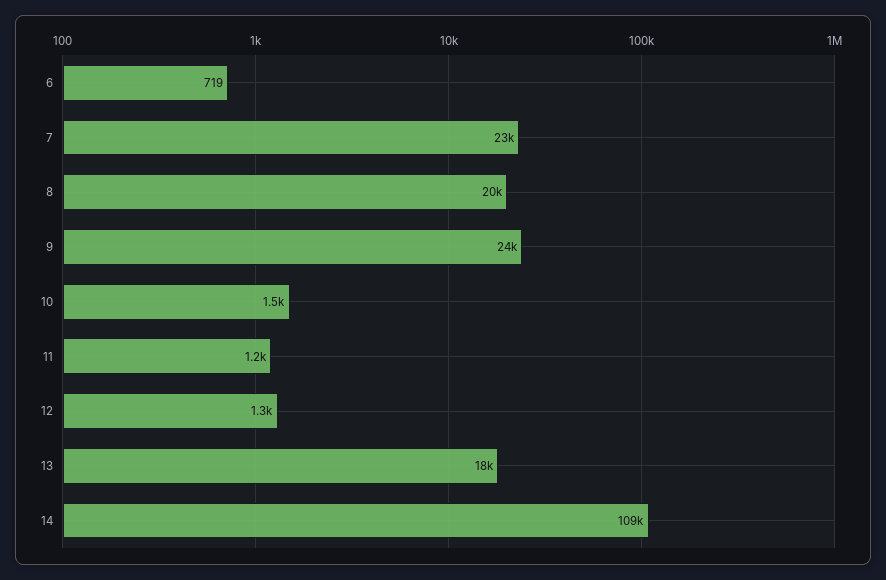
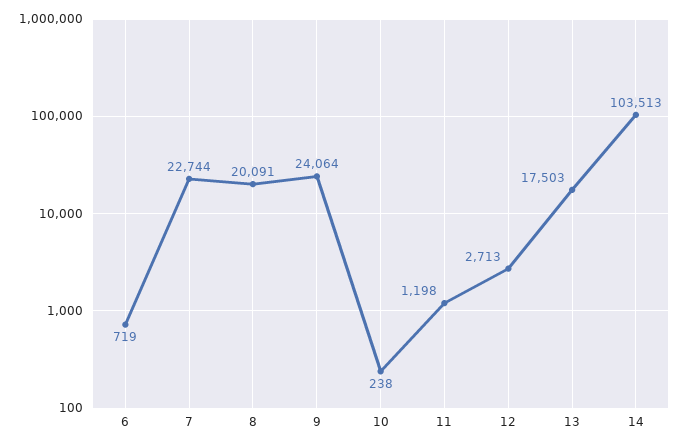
10: 1500 -> 238
12: 1300 -> 2713
14: 109000 -> 103513

